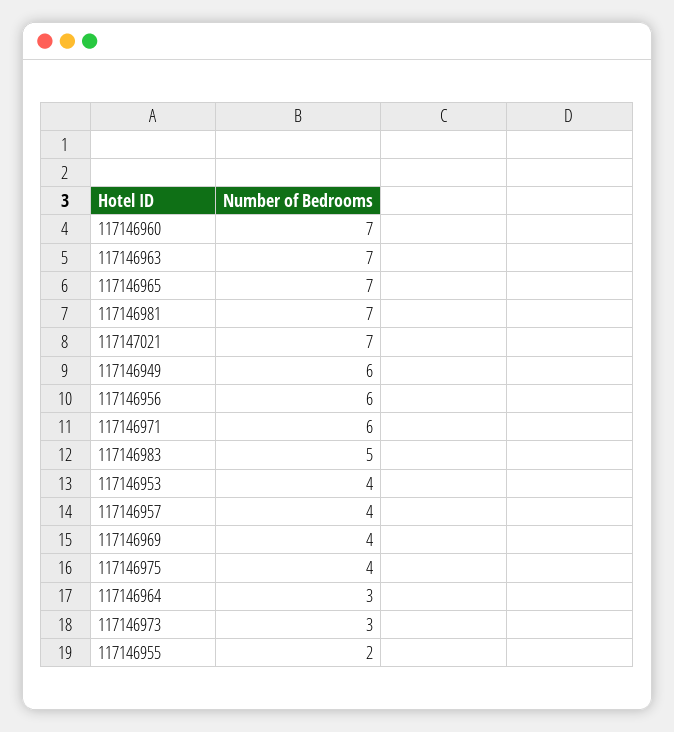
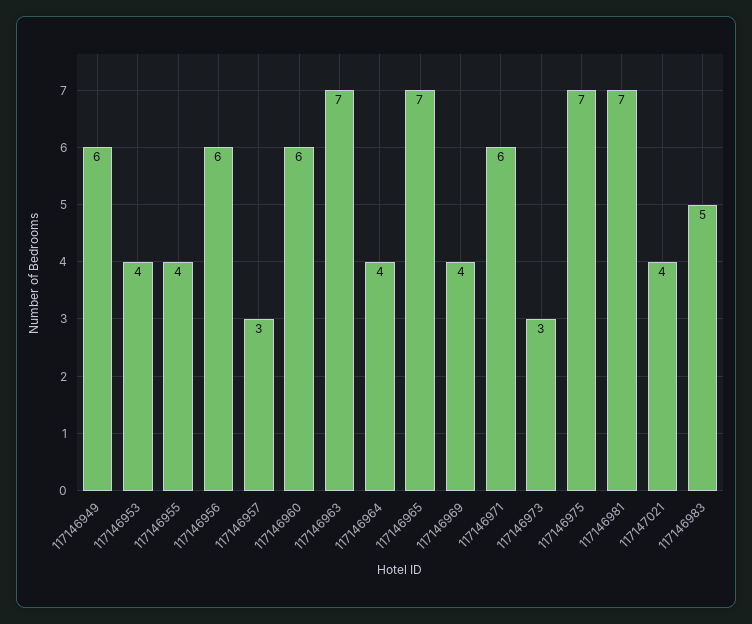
117146960: 7 -> 6
117147021: 7 -> 4
117146957: 4 -> 3
117146975: 4 -> 7
117146964: 3 -> 4
117146955: 2 -> 4

